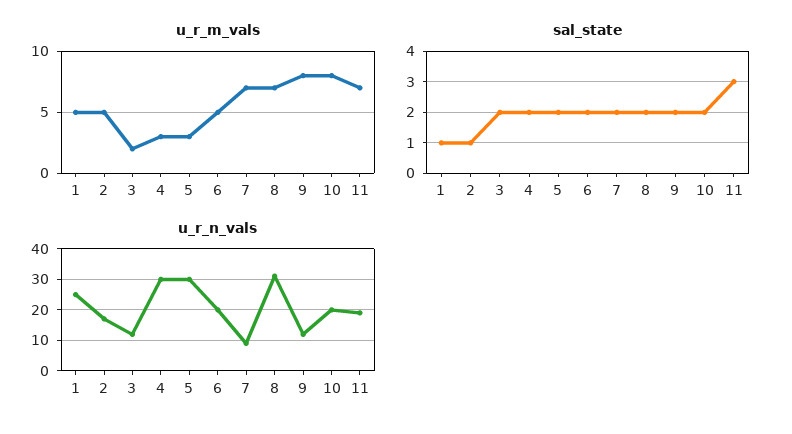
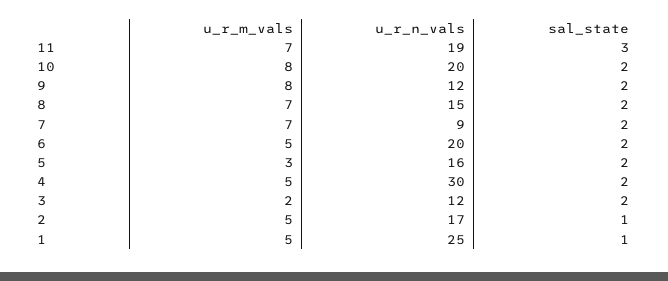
u_r_m_vals, 4: 3 -> 5
u_r_n_vals, 5: 30 -> 16
u_r_n_vals, 8: 30 -> 15

